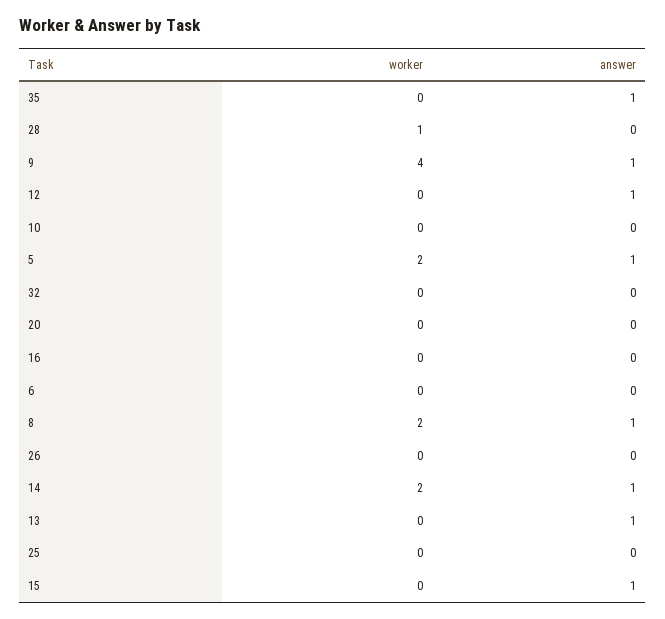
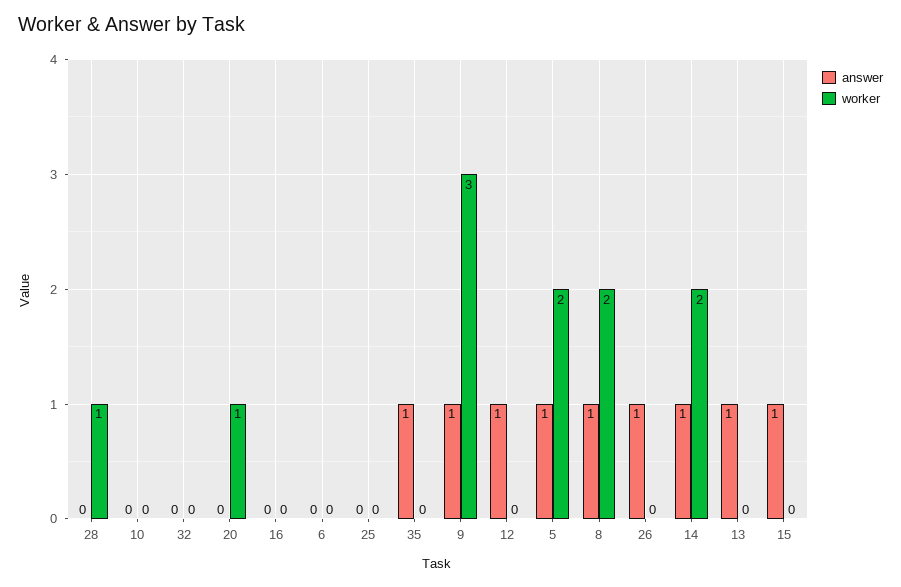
worker, 9: 4 -> 3
worker, 20: 0 -> 1
answer, 26: 0 -> 1

